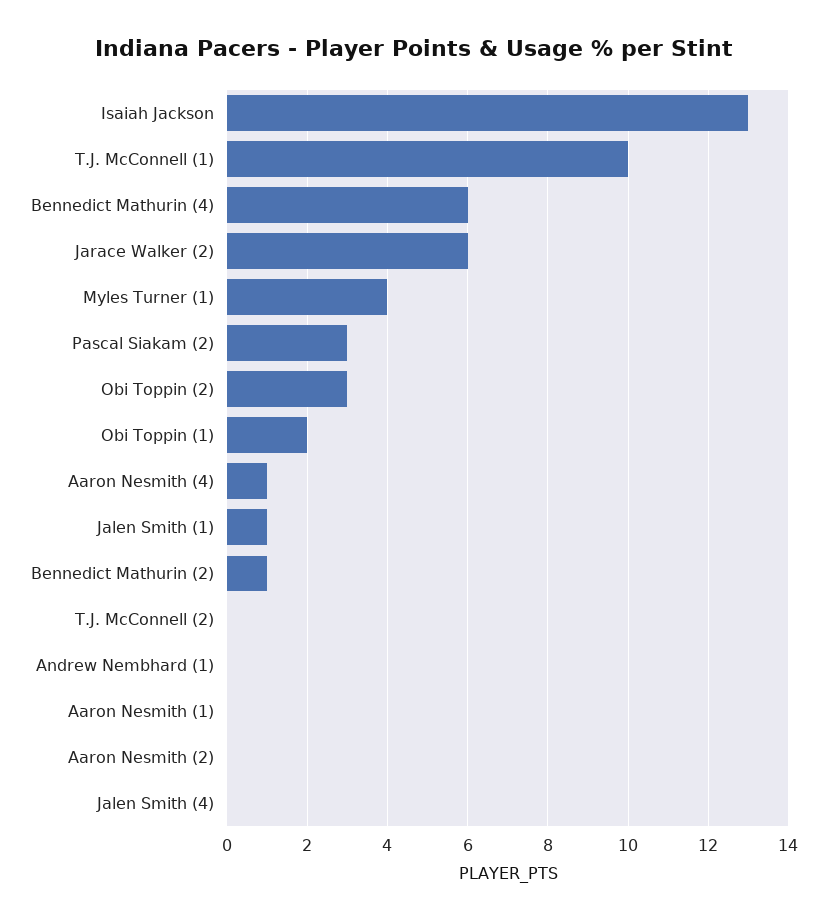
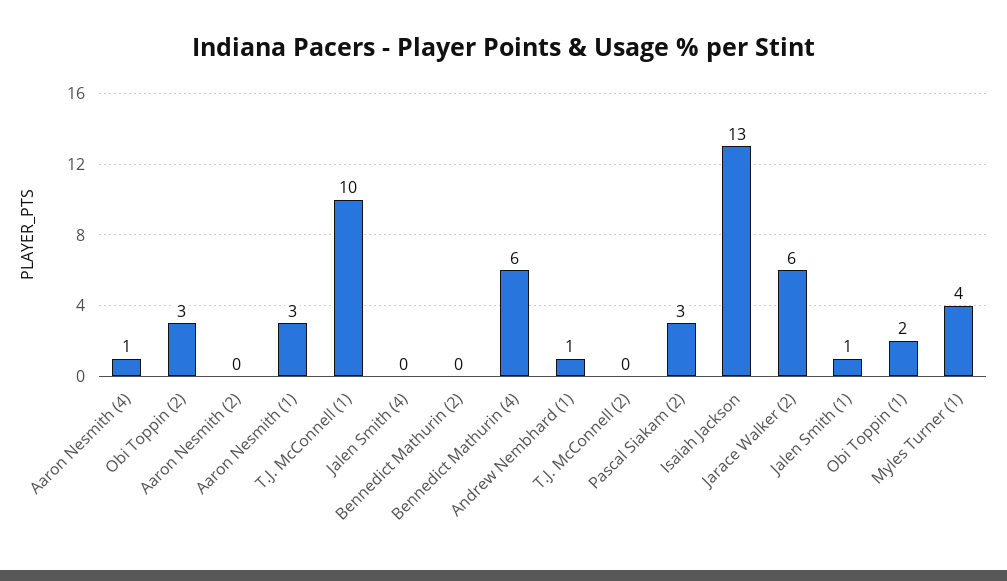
Bennedict Mathurin (2): 1 -> 0
Andrew Nembhard (1): 0 -> 1
Aaron Nesmith (1): 0 -> 3

